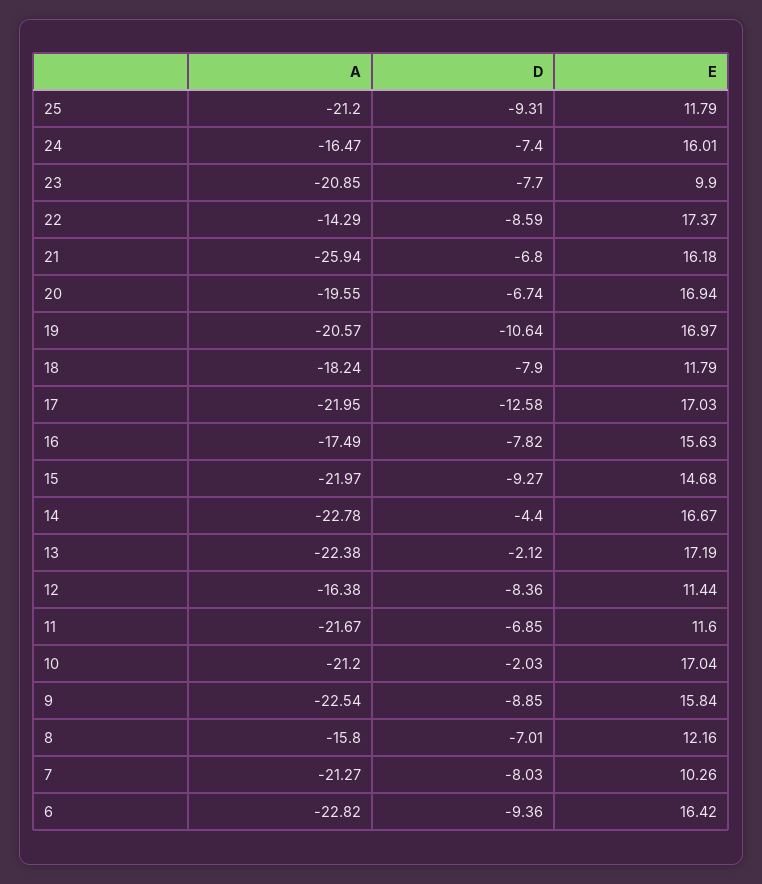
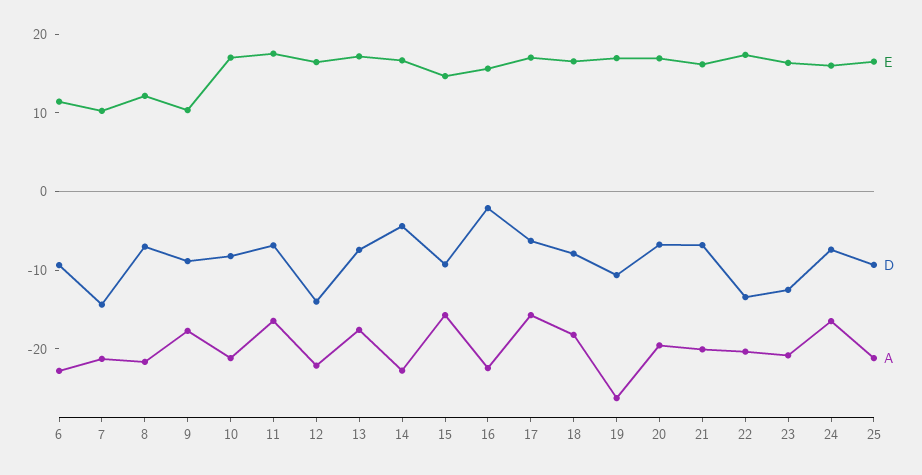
E, 25: 11.79 -> 16
D, 23: -7.7 -> -12
E, 23: 9.9 -> 16
A, 22: -14.29 -> -20
D, 22: -8.59 -> -14
A, 21: -25.94 -> -20
A, 19: -20.57 -> -26
E, 18: 11.79 -> 16
A, 17: -21.95 -> -16
D, 17: -12.58 -> -6
A, 16: -17.49 -> -22
D, 16: -7.82 -> -2
A, 15: -21.97 -> -16
A, 13: -22.38 -> -18
D, 13: -2.12 -> -8
A, 12: -16.38 -> -22
D, 12: -8.36 -> -14
E, 12: 11.44 -> 16
A, 11: -21.67 -> -16
E, 11: 11.6 -> 18
D, 10: -2.03 -> -8
A, 9: -22.54 -> -18
E, 9: 15.84 -> 10
A, 8: -15.8 -> -22
D, 7: -8.03 -> -14
E, 6: 16.42 -> 12

